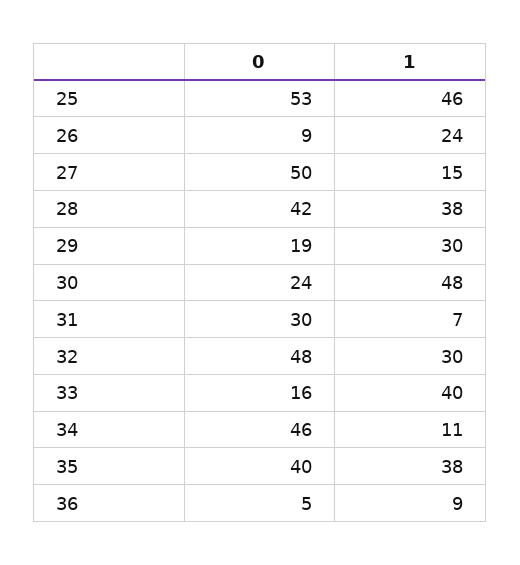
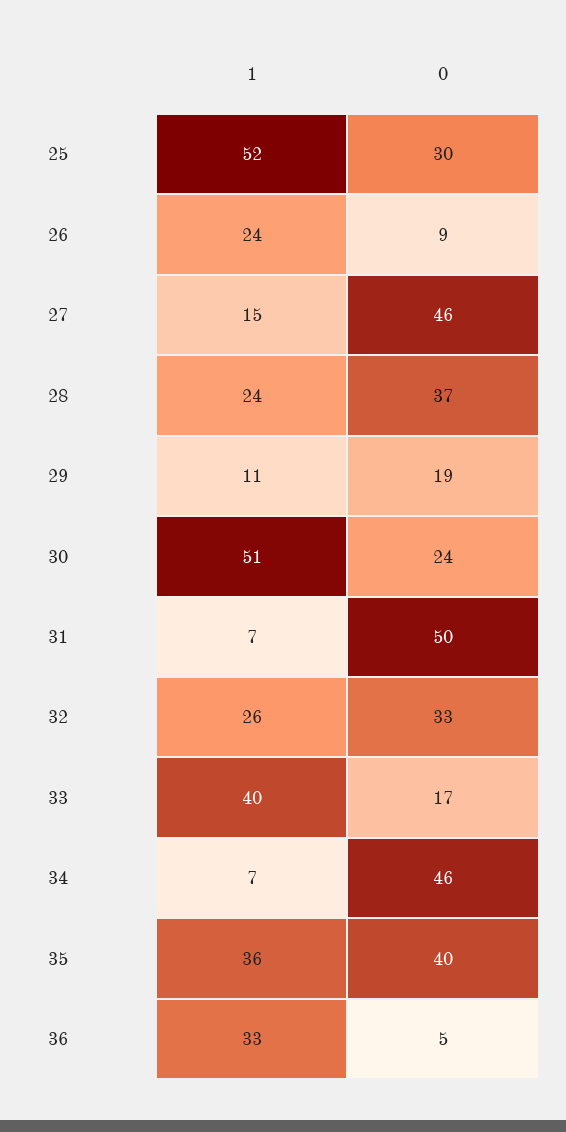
0, 25: 53 -> 30
1, 25: 46 -> 52
0, 27: 50 -> 46
0, 28: 42 -> 37
1, 28: 38 -> 24
1, 29: 30 -> 11
1, 30: 48 -> 51
0, 31: 30 -> 50
0, 32: 48 -> 33
1, 32: 30 -> 26
0, 33: 16 -> 17
1, 34: 11 -> 7
1, 35: 38 -> 36
1, 36: 9 -> 33

